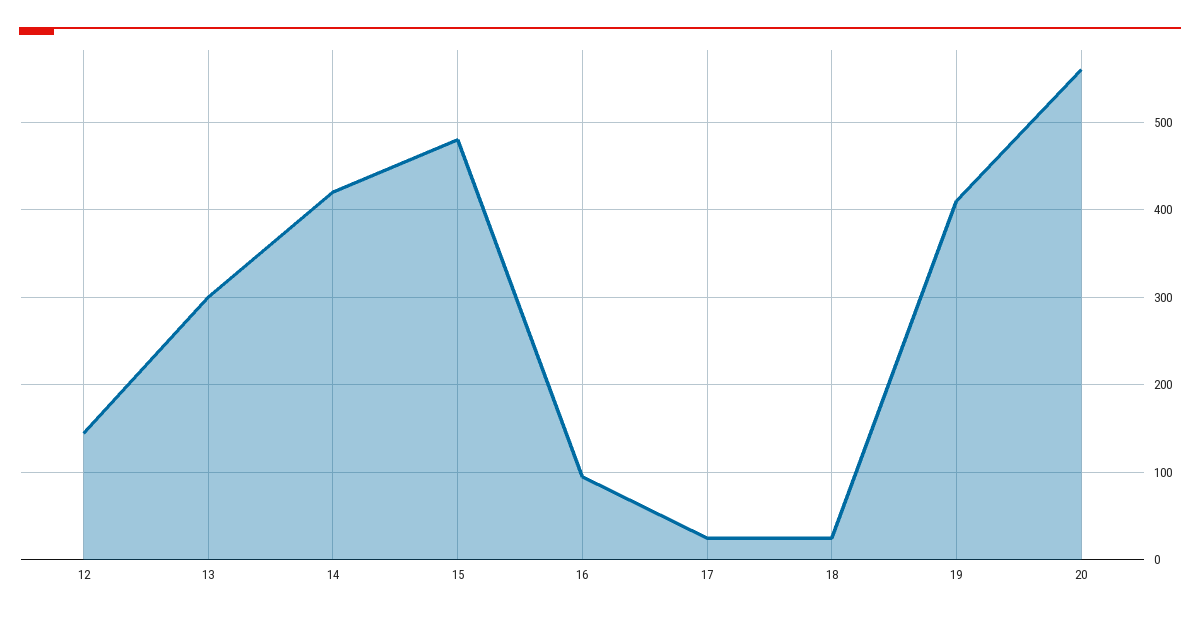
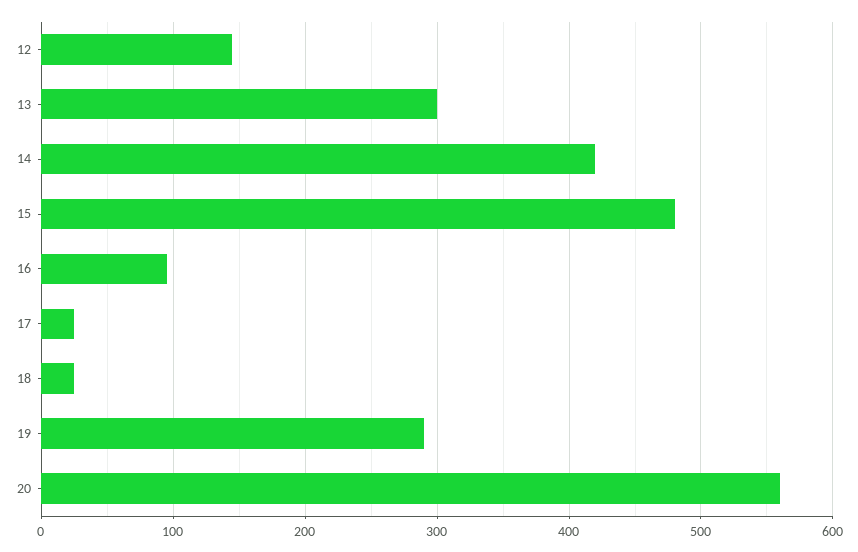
19: 410 -> 290

